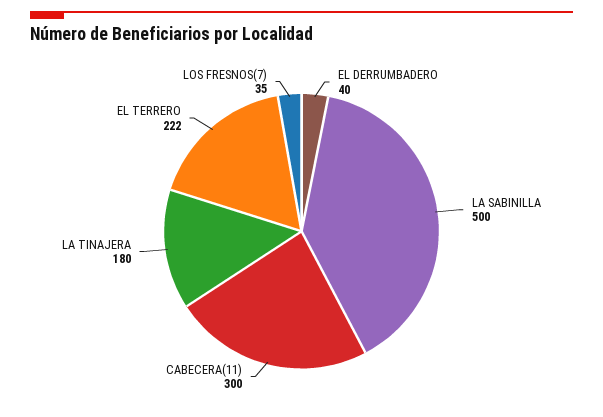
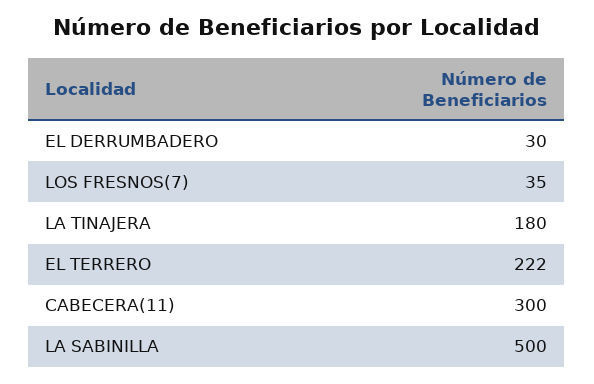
EL DERRUMBADERO: 40 -> 30

